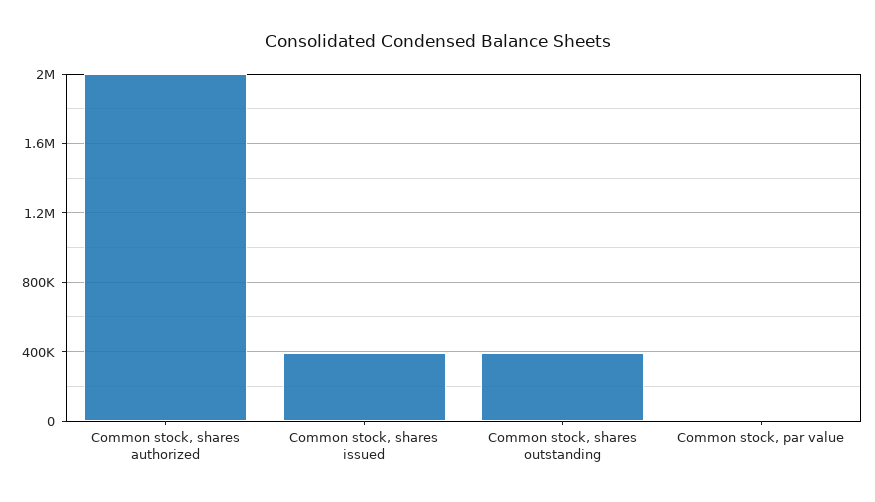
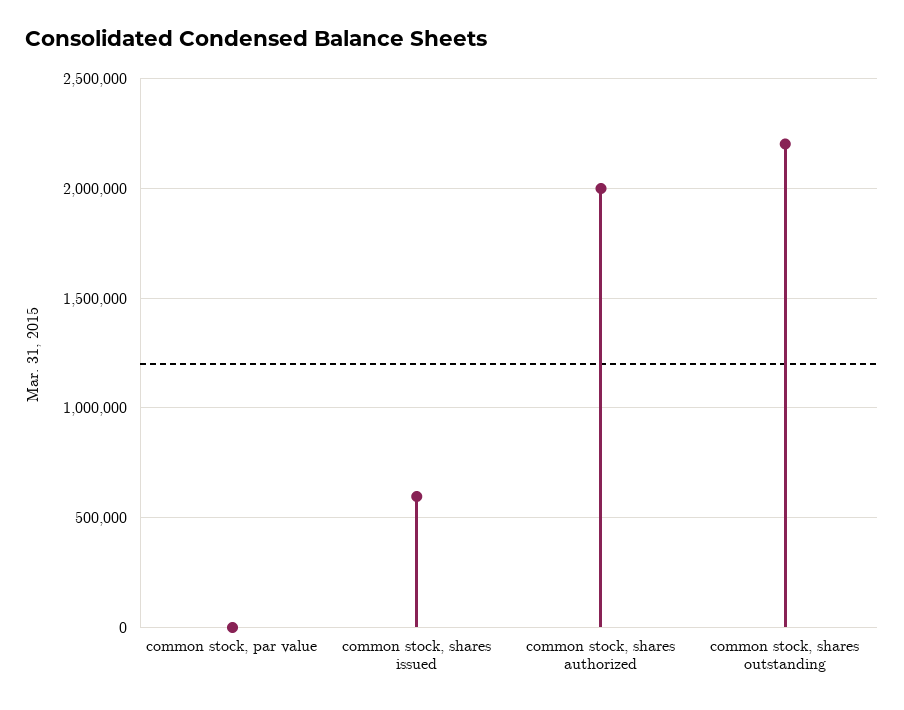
Common stock, shares issued: 400000 -> 600000
Common stock, shares outstanding: 400000 -> 2200000

